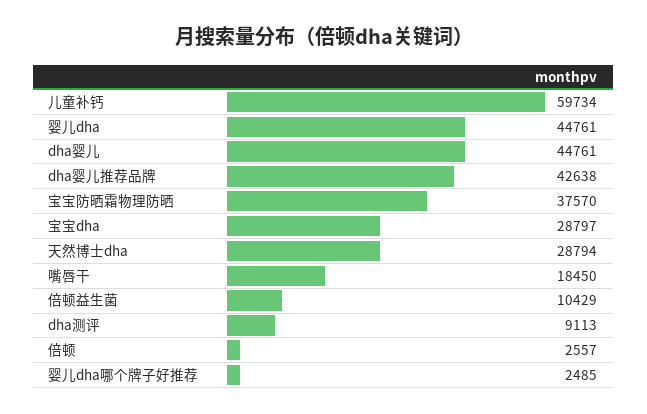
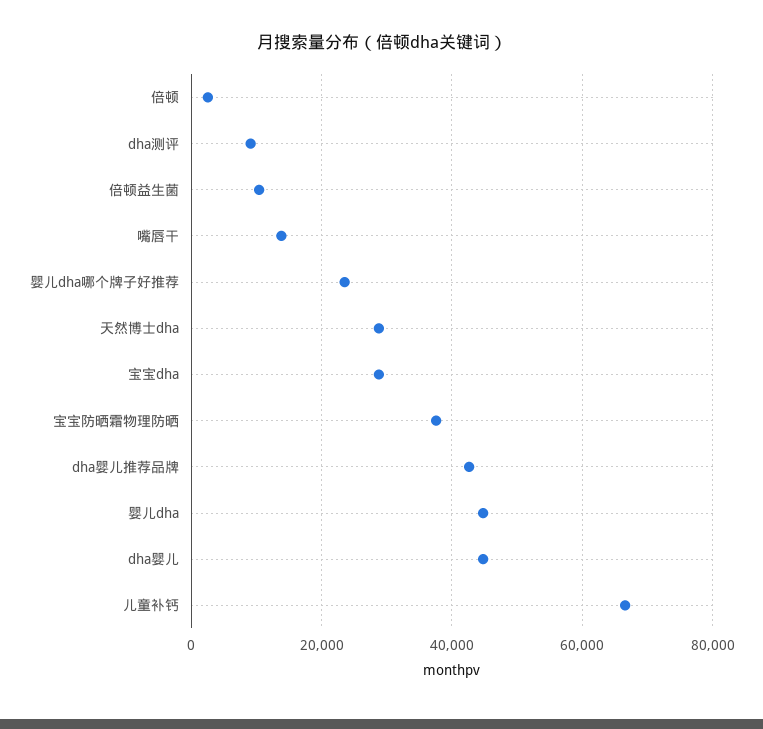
儿童补钙: 59734 -> 66000
嘴唇干: 18450 -> 14000
婴儿dha哪个牌子好推荐: 2485 -> 24000

